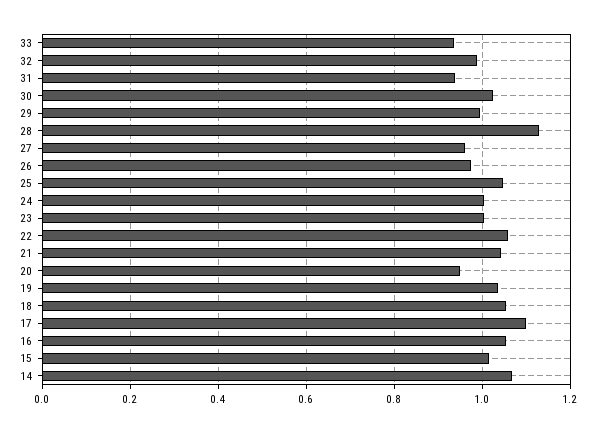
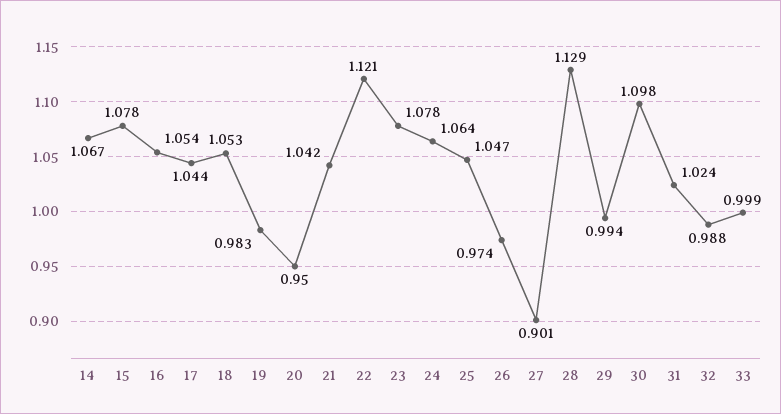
33: 0.94 -> 0.999
31: 0.94 -> 1.024
30: 1.02 -> 1.098
27: 0.96 -> 0.901
24: 1 -> 1.064
23: 1 -> 1.078
22: 1.06 -> 1.121
19: 1.04 -> 0.983
17: 1.1 -> 1.044
15: 1.02 -> 1.078

